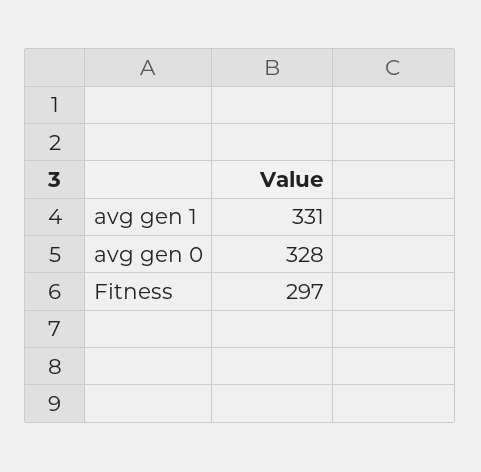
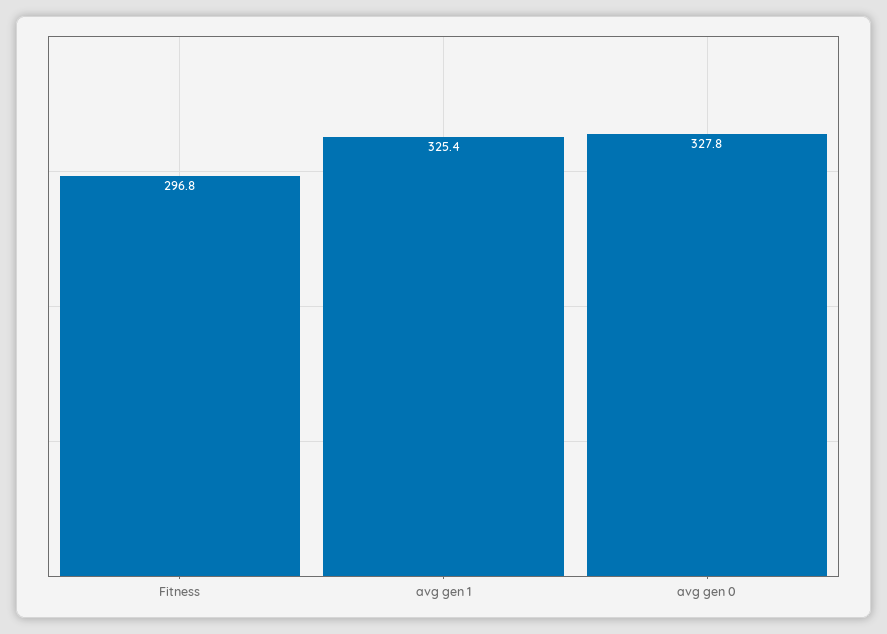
avg gen 1: 331 -> 325.4

